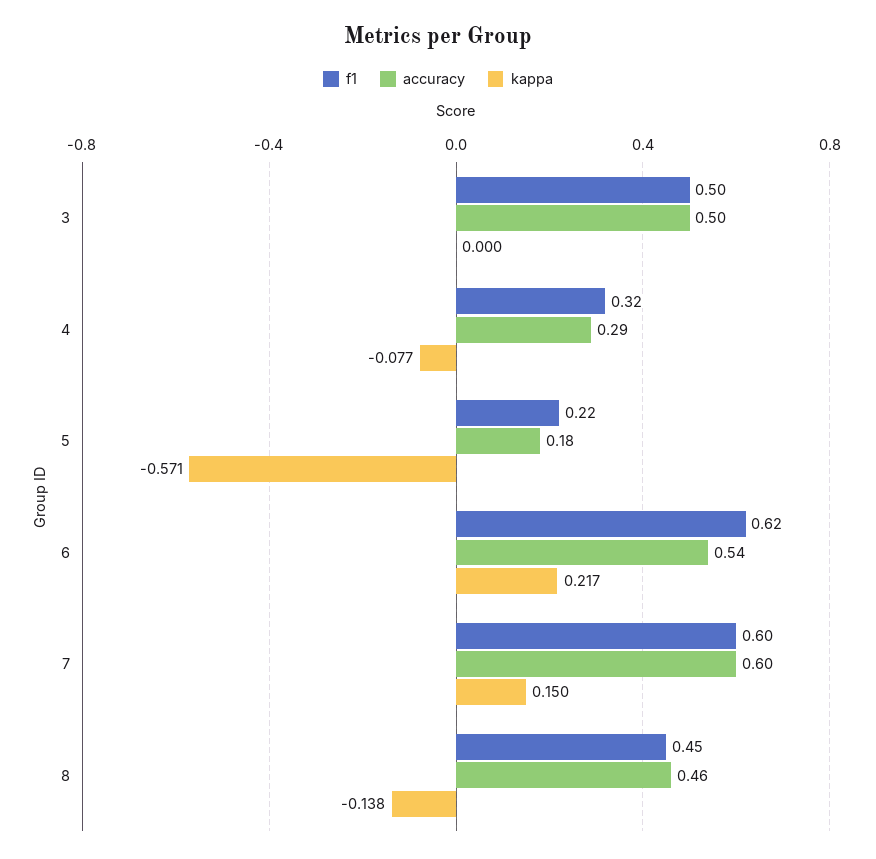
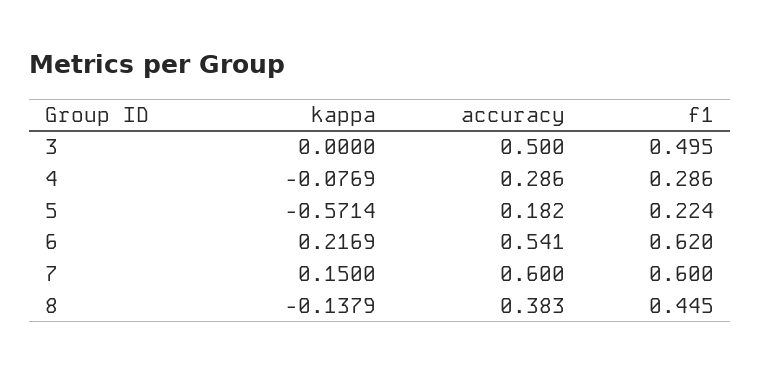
f1, 4: 0.32 -> 0.286
accuracy, 8: 0.46 -> 0.383

